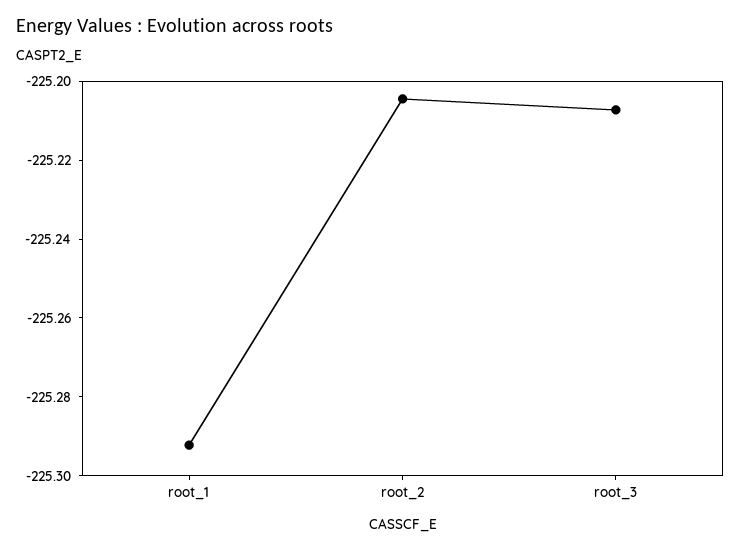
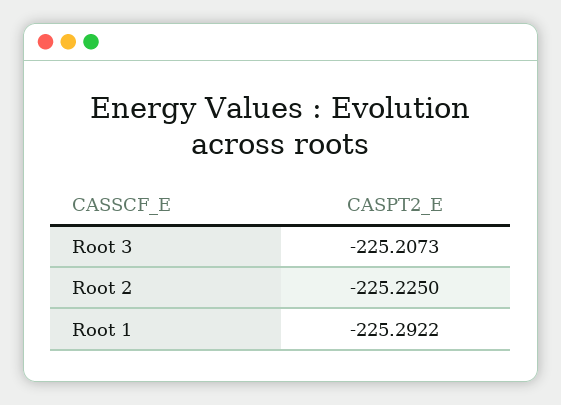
root_2: -225.205 -> -225.225

